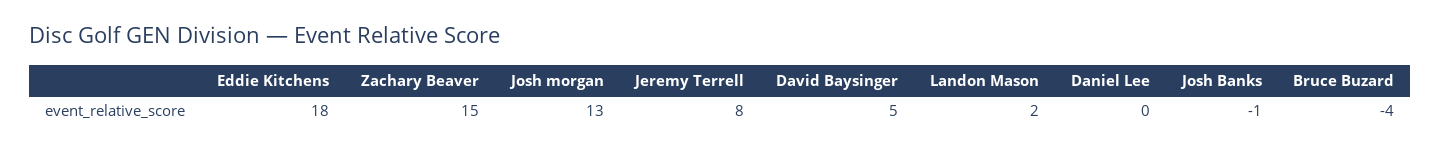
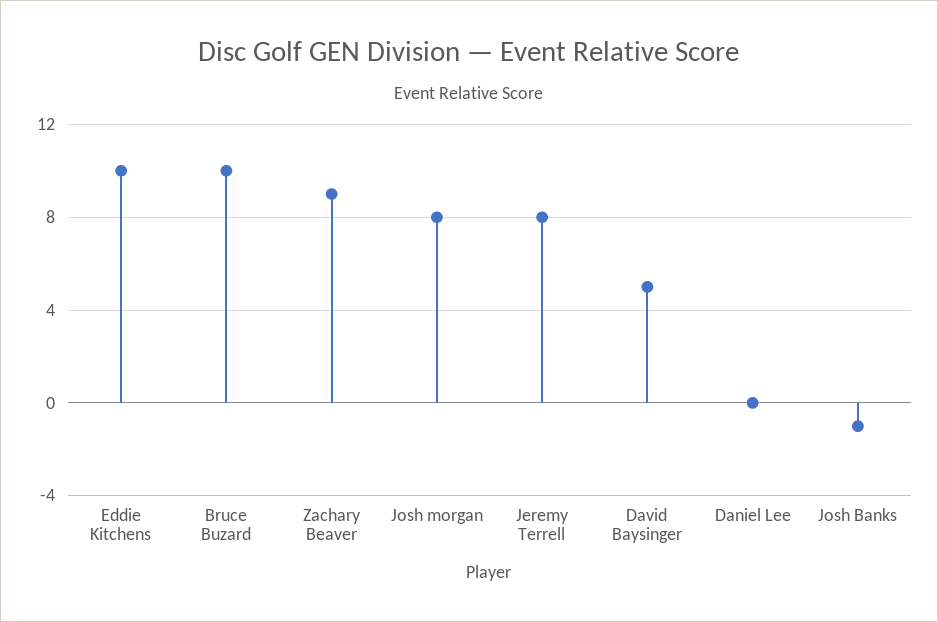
Eddie Kitchens: 18 -> 10
Zachary Beaver: 15 -> 9
Josh morgan: 13 -> 8
Landon Mason: 2 -> none
Bruce Buzard: -4 -> 10

